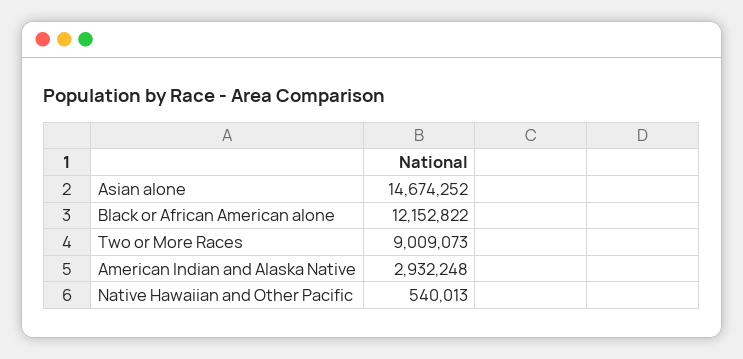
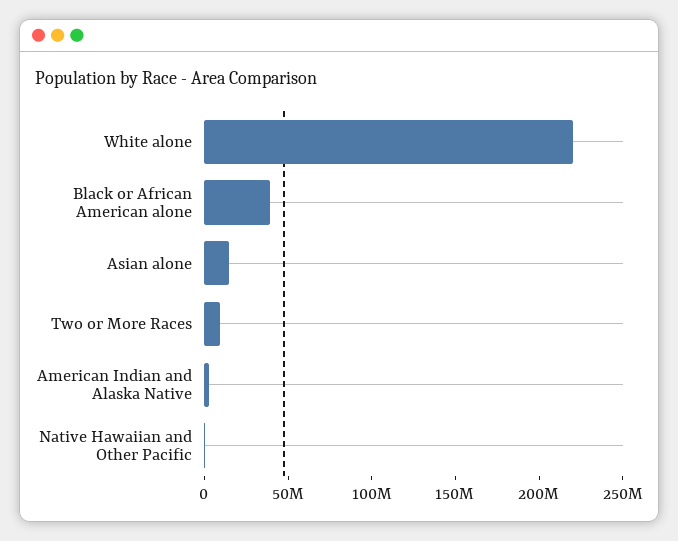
Black or African American alone: 12152822 -> 40000000
White alone: none -> 220000000

